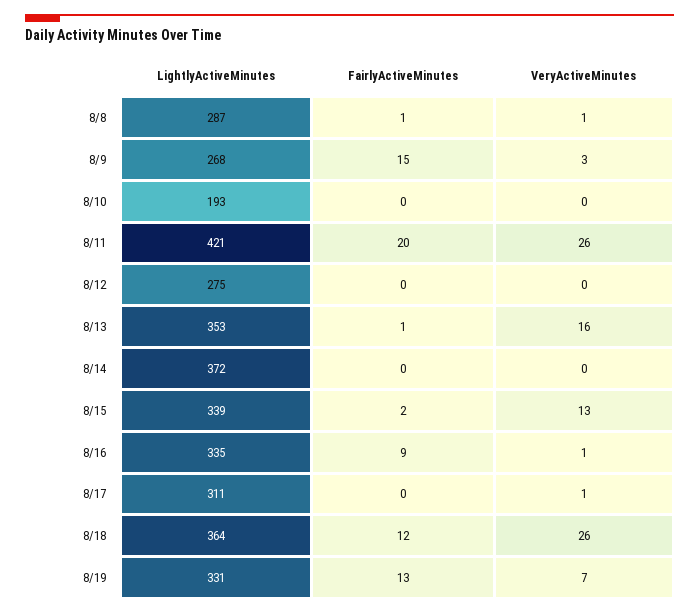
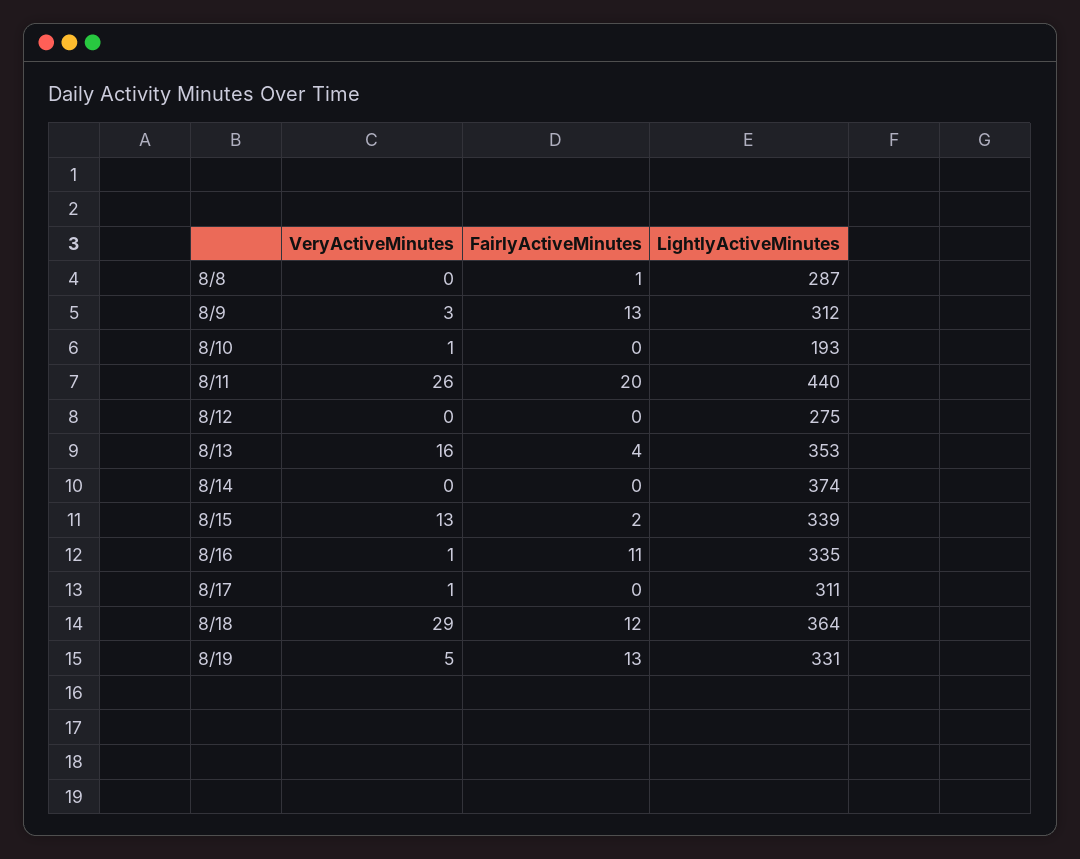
VeryActiveMinutes, 8/8: 1 -> 0
LightlyActiveMinutes, 8/9: 268 -> 312
FairlyActiveMinutes, 8/9: 15 -> 13
VeryActiveMinutes, 8/10: 0 -> 1
LightlyActiveMinutes, 8/11: 421 -> 440
FairlyActiveMinutes, 8/13: 1 -> 4
LightlyActiveMinutes, 8/14: 372 -> 374
FairlyActiveMinutes, 8/16: 9 -> 11
VeryActiveMinutes, 8/18: 26 -> 29
VeryActiveMinutes, 8/19: 7 -> 5

